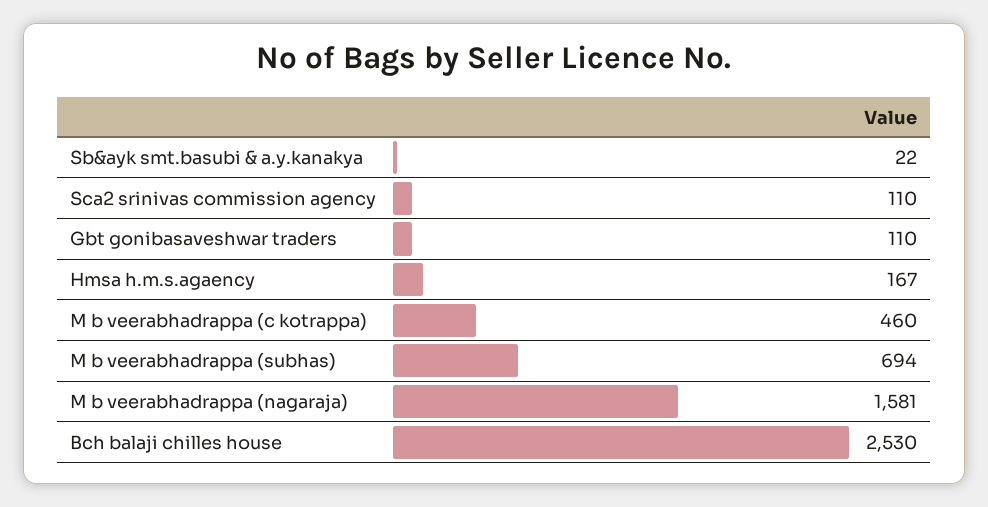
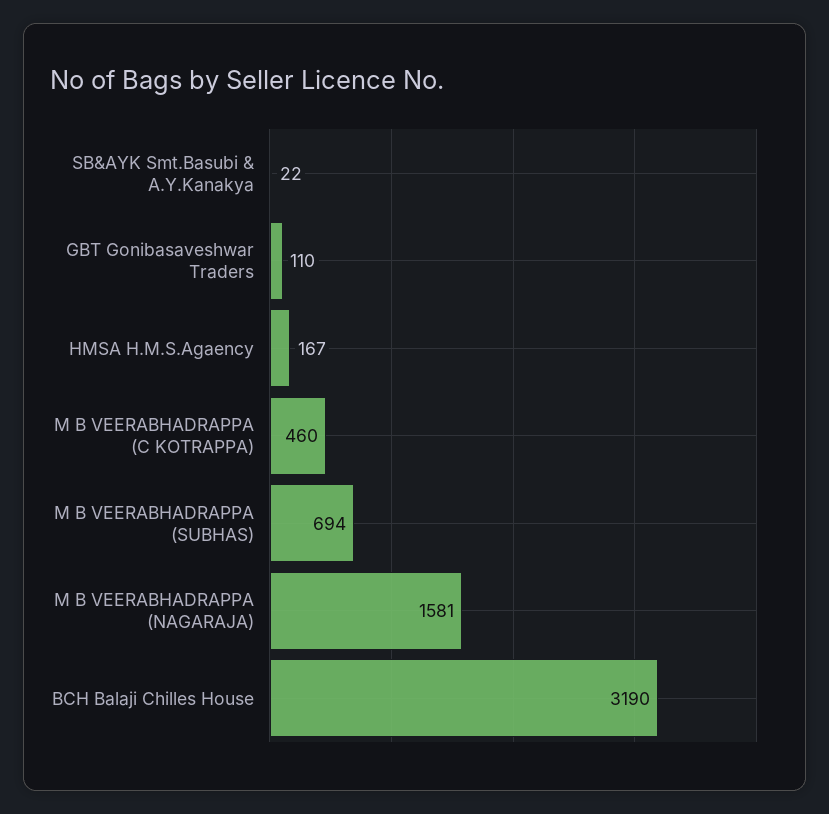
Sca2 srinivas commission agency: 110 -> none
Bch balaji chilles house: 2530 -> 3190

